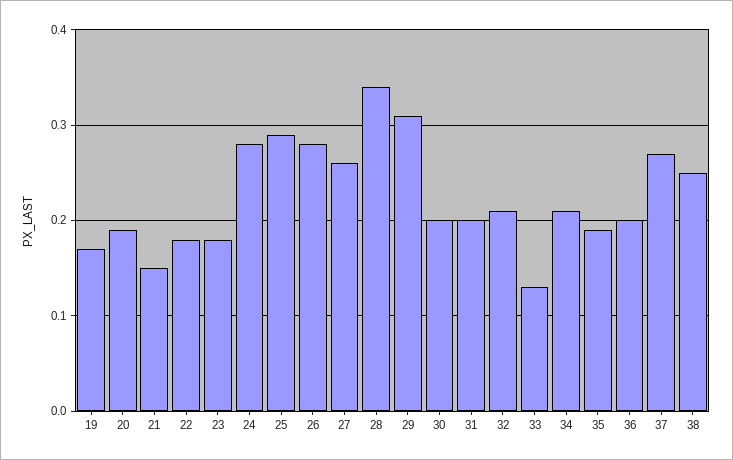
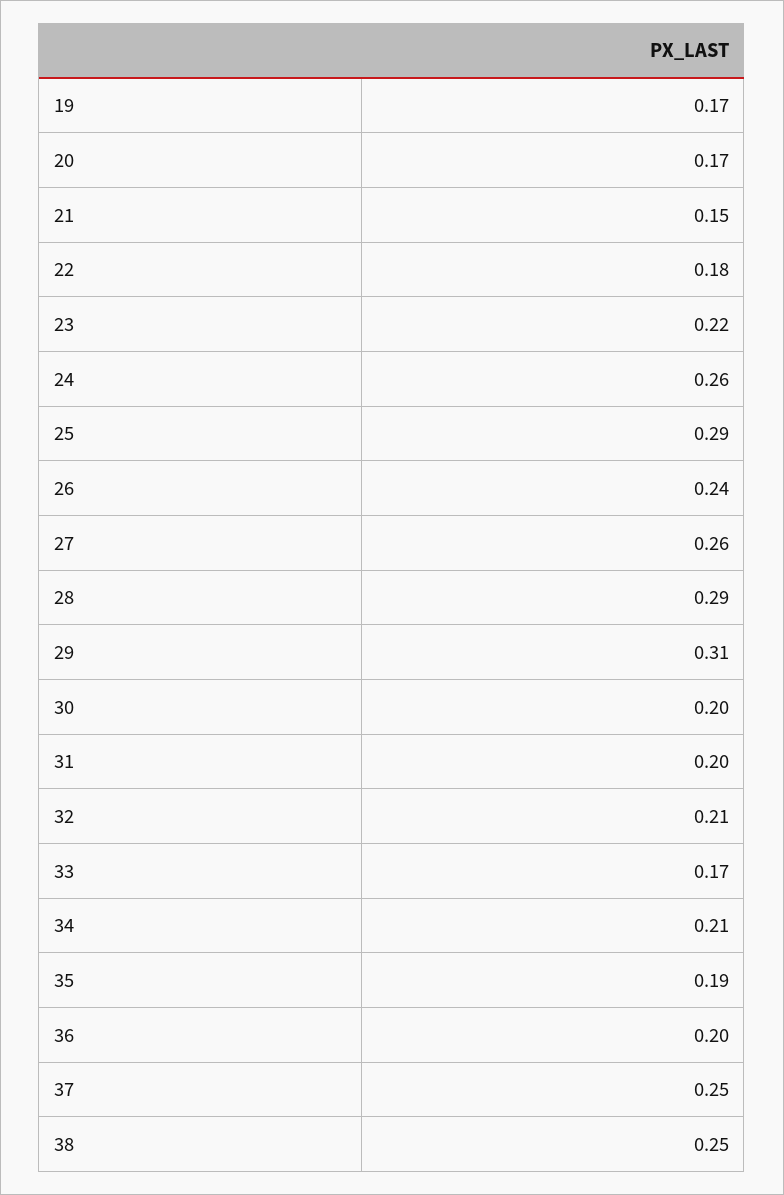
20: 0.19 -> 0.17
23: 0.18 -> 0.22
24: 0.28 -> 0.26
26: 0.28 -> 0.24
28: 0.34 -> 0.29
33: 0.13 -> 0.17
37: 0.27 -> 0.25

